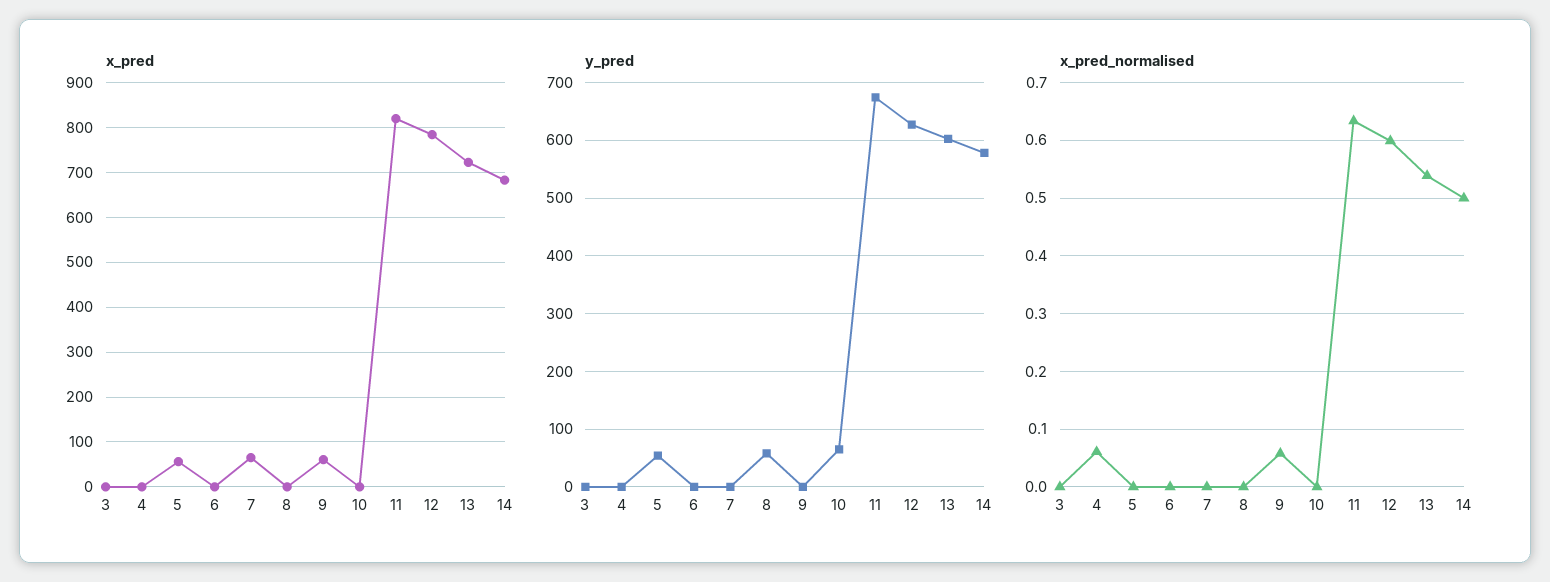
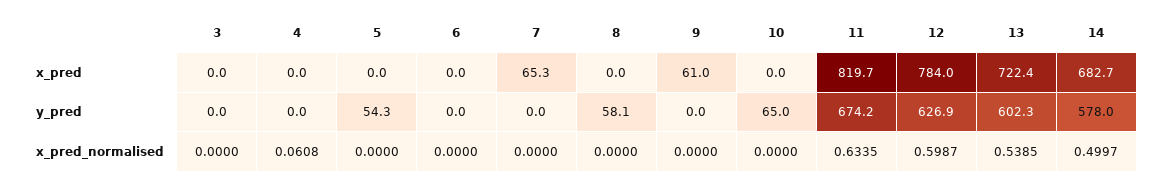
x_pred, 5: 60 -> 0
x_pred_normalised, 9: 0.06 -> 0

